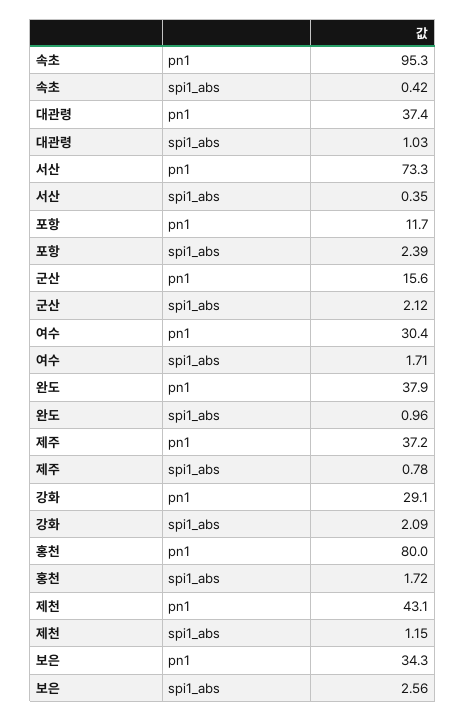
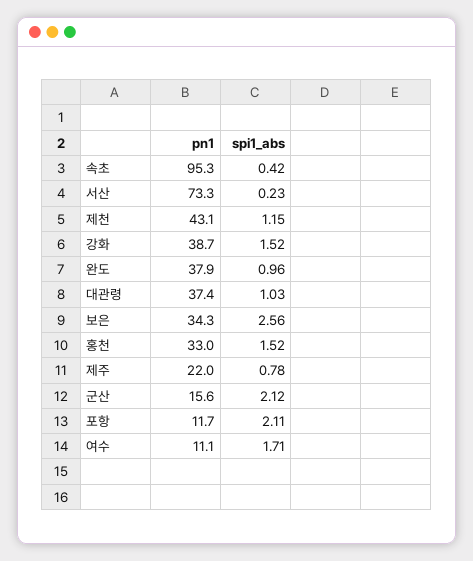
서산, spi1_abs: 0.35 -> 0.23
포항, spi1_abs: 2.39 -> 2.11
여수, pn1: 30.4 -> 11.1
제주, pn1: 37.2 -> 22
강화, pn1: 29.1 -> 38.7
강화, spi1_abs: 2.09 -> 1.52
홍천, pn1: 80 -> 33
홍천, spi1_abs: 1.72 -> 1.52

